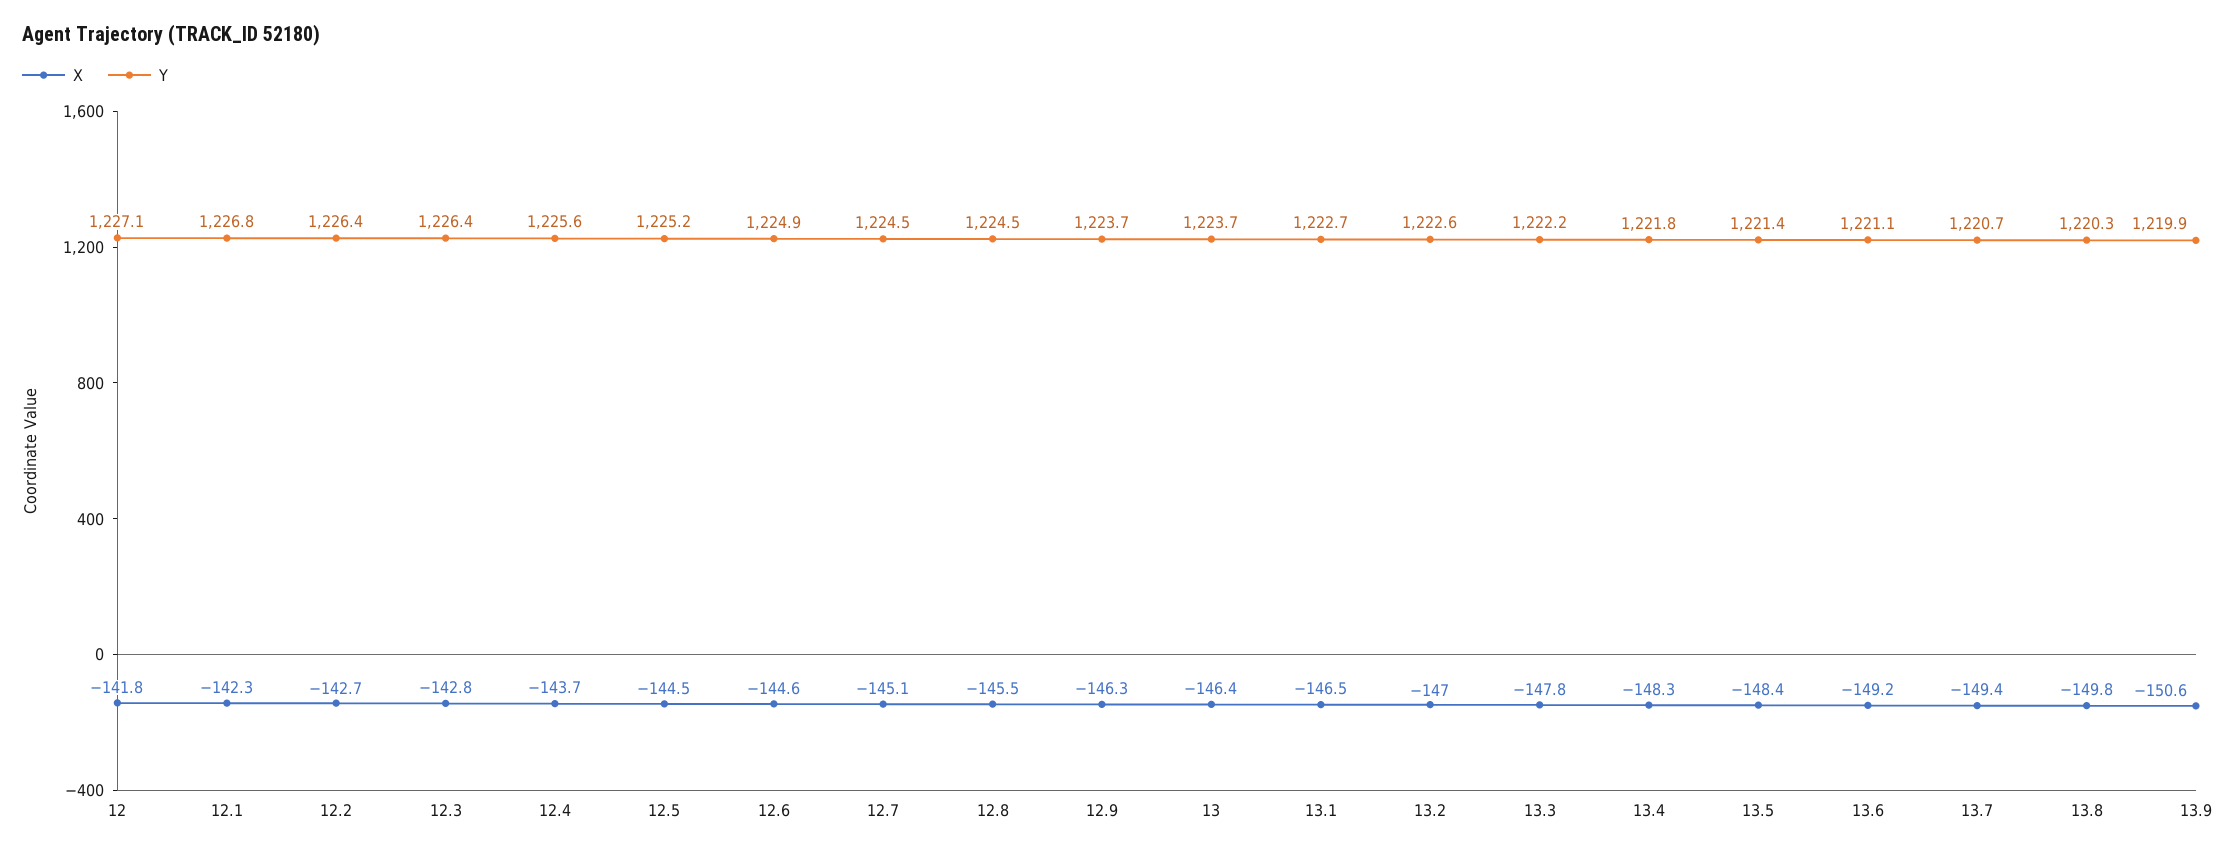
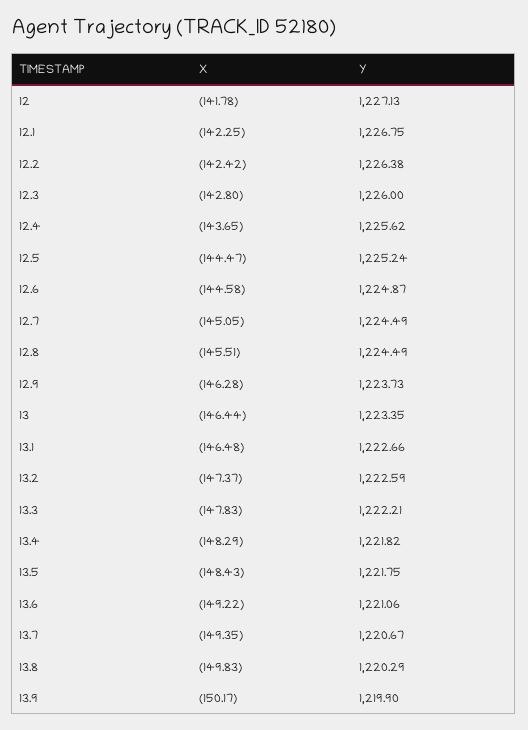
X, 12.2: -142.7 -> -142.42
Y, 12.3: 1226.4 -> 1226
Y, 13: 1223.7 -> 1223.35
X, 13.2: -147 -> -147.37
Y, 13.5: 1221.4 -> 1221.75
X, 13.9: -150.6 -> -150.17

